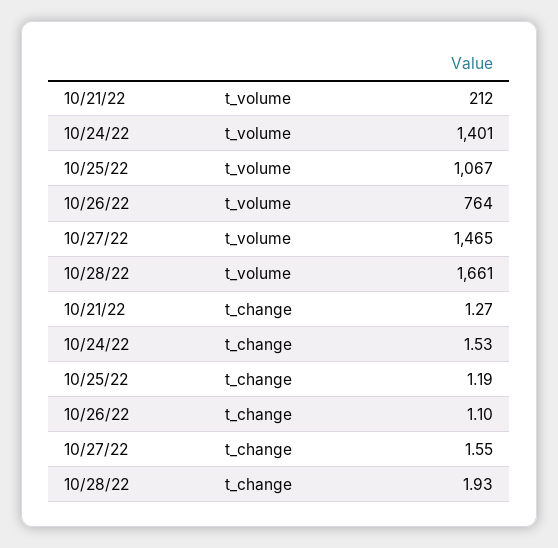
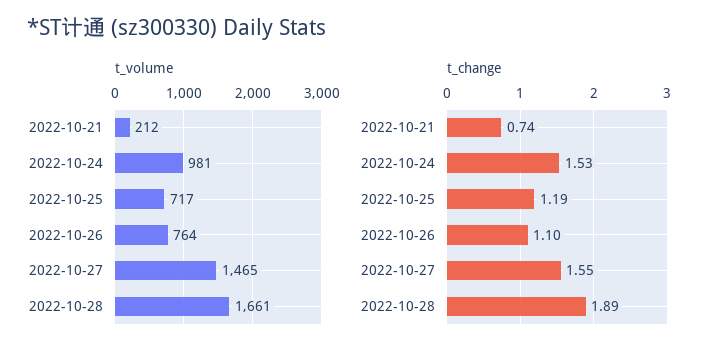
t_volume, 10/24/22: 1401 -> 981
t_volume, 10/25/22: 1067 -> 717
t_change, 10/21/22: 1.27 -> 0.74
t_change, 10/28/22: 1.93 -> 1.89

